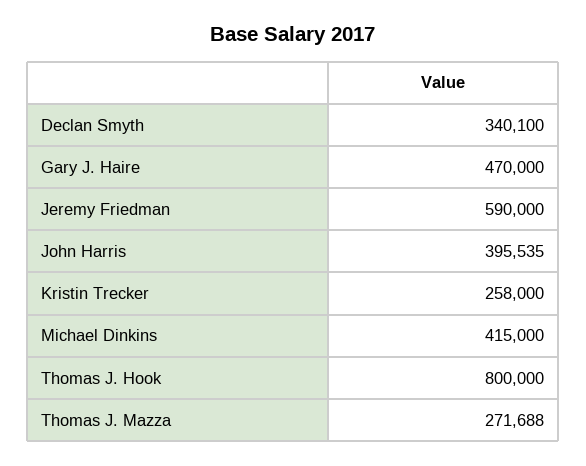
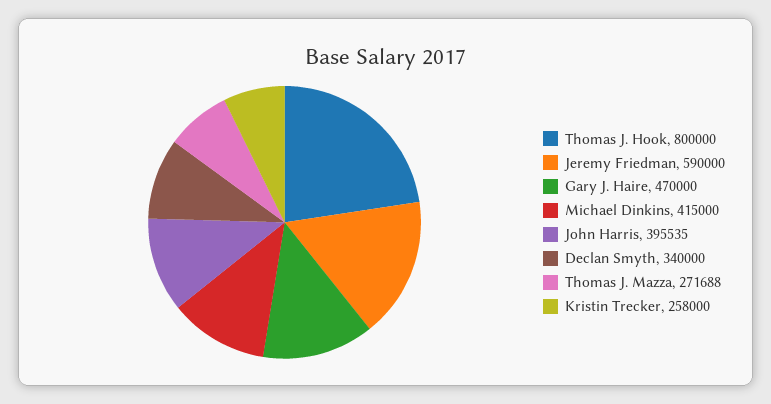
Declan Smyth: 340100 -> 340000

